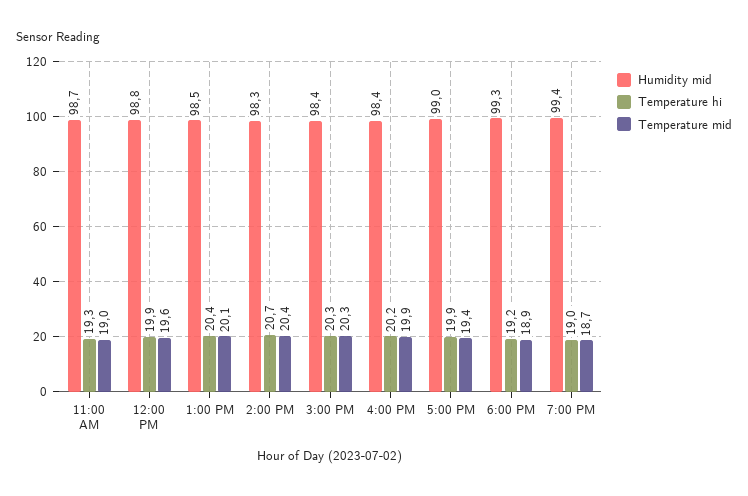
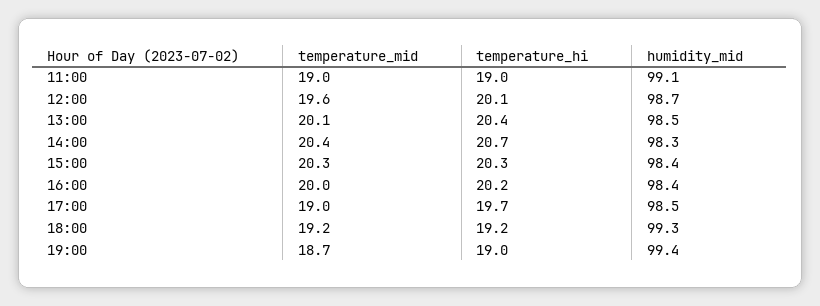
Humidity mid, 11:00 AM: 98.7 -> 99.1
Temperature hi, 11:00 AM: 19.3 -> 19
Humidity mid, 12:00 PM: 98.8 -> 98.7
Temperature hi, 12:00 PM: 19.9 -> 20.1
Temperature mid, 4:00 PM: 19.9 -> 20
Humidity mid, 5:00 PM: 99 -> 98.5
Temperature hi, 5:00 PM: 19.9 -> 19.7
Temperature mid, 5:00 PM: 19.4 -> 19
Temperature mid, 6:00 PM: 18.9 -> 19.2

